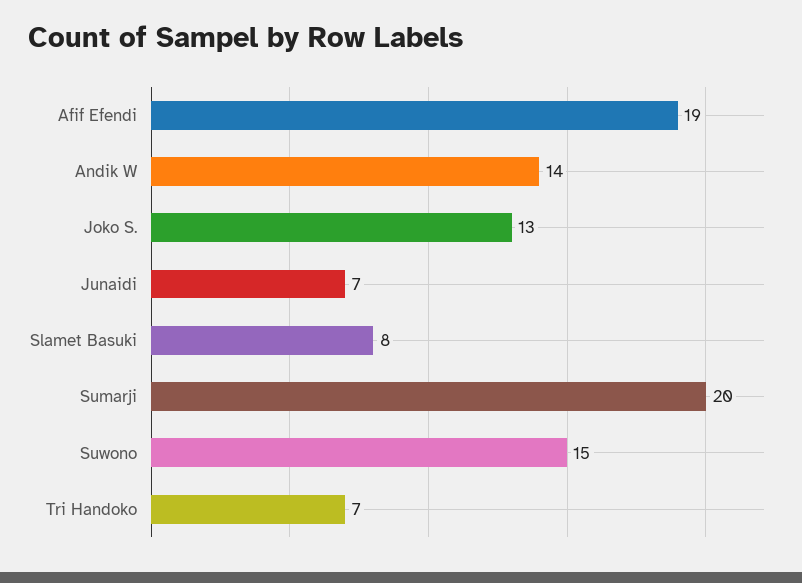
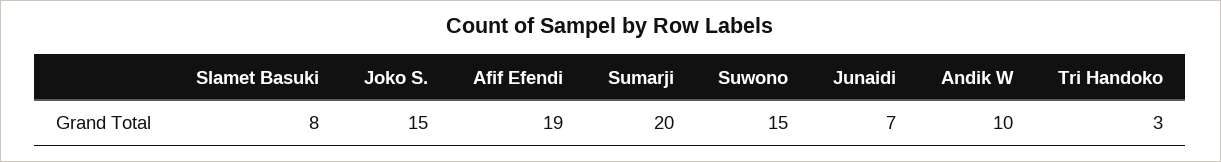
Andik W: 14 -> 10
Joko S.: 13 -> 15
Tri Handoko: 7 -> 3

